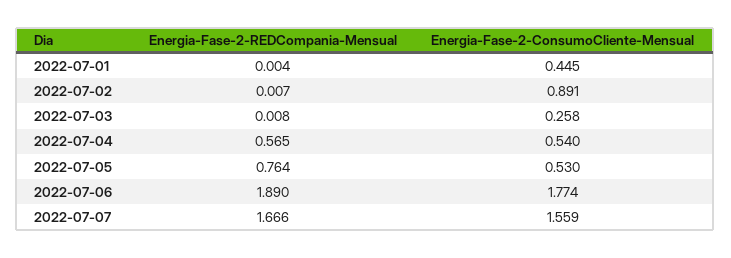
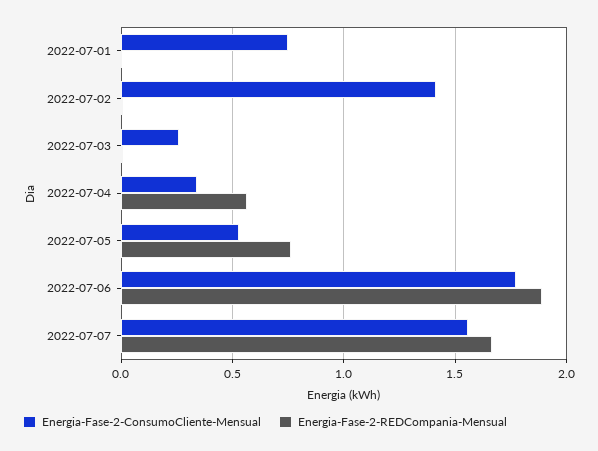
Energia-Fase-2-ConsumoCliente-Mensual, 2022-07-01: 0.445 -> 0.75
Energia-Fase-2-ConsumoCliente-Mensual, 2022-07-02: 0.891 -> 1.4
Energia-Fase-2-ConsumoCliente-Mensual, 2022-07-04: 0.54 -> 0.35

